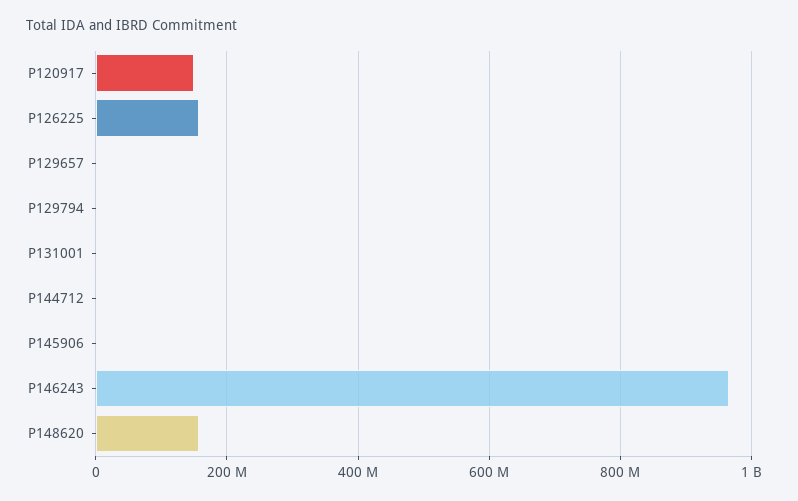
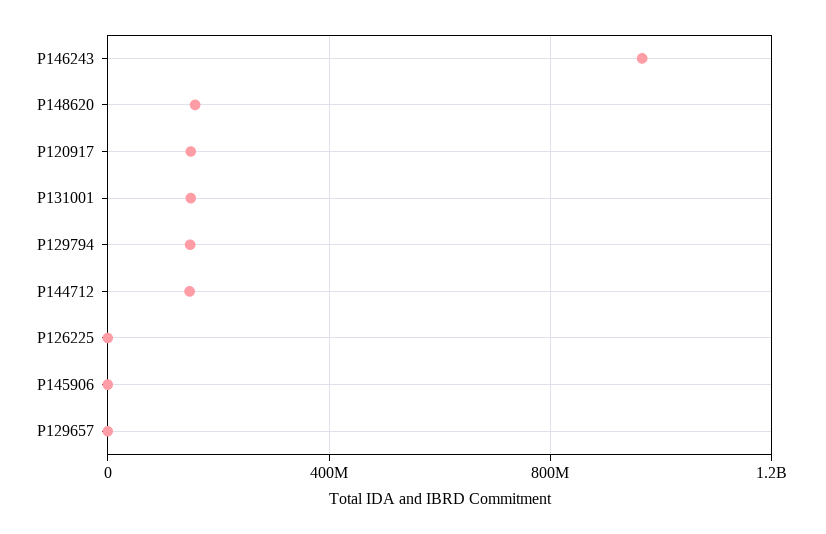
P126225: 160000000 -> 0
P129794: 0 -> 150000000
P131001: 0 -> 150000000
P144712: 0 -> 150000000

